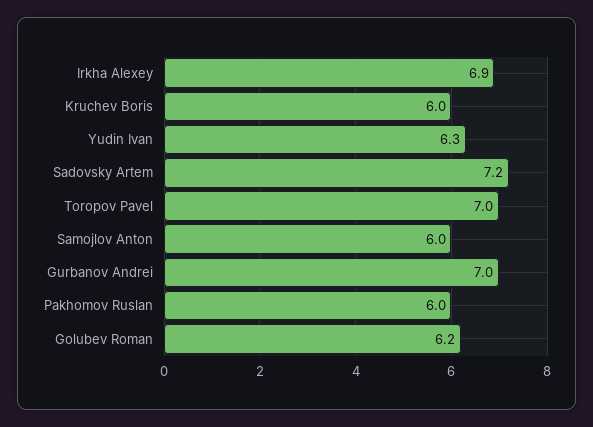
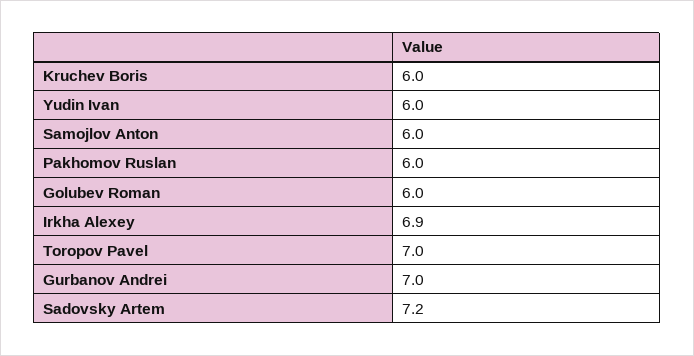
Yudin Ivan: 6.3 -> 6
Golubev Roman: 6.2 -> 6

